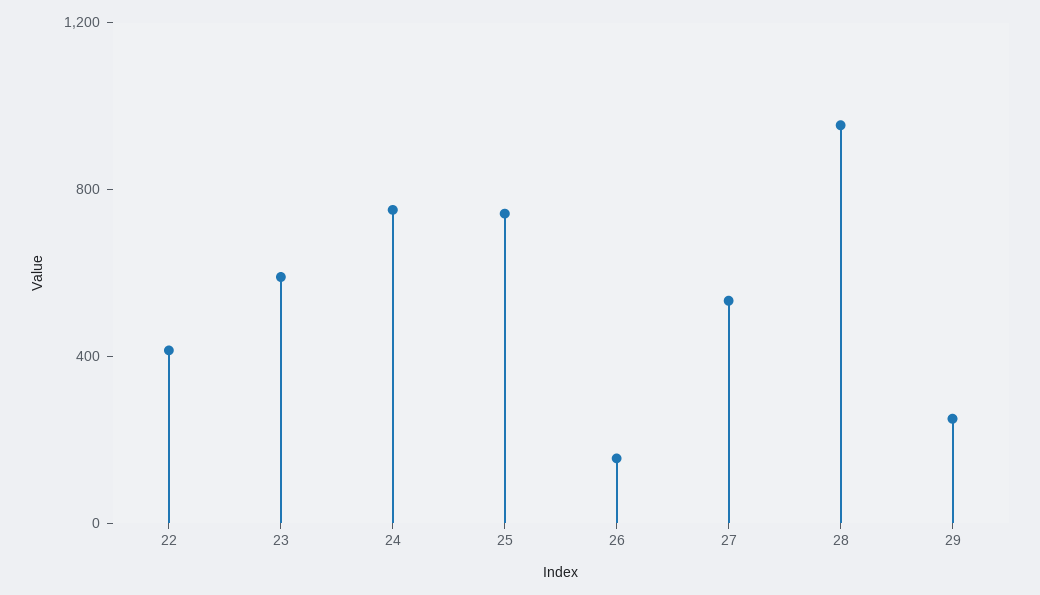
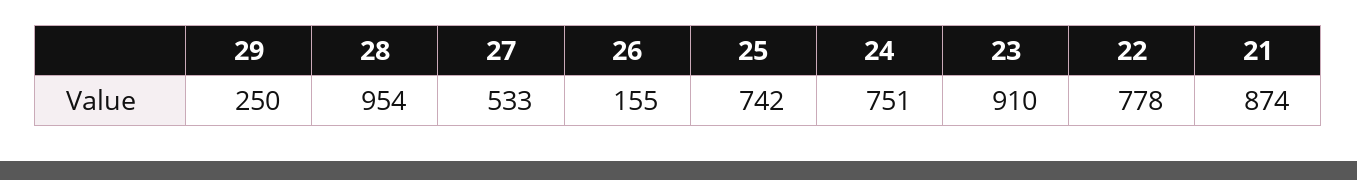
22: 400 -> 778
23: 600 -> 910
21: none -> 874

